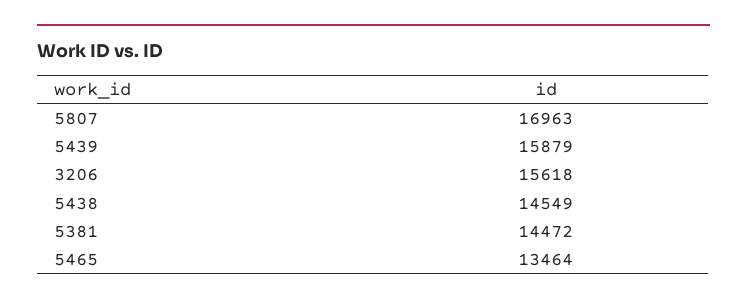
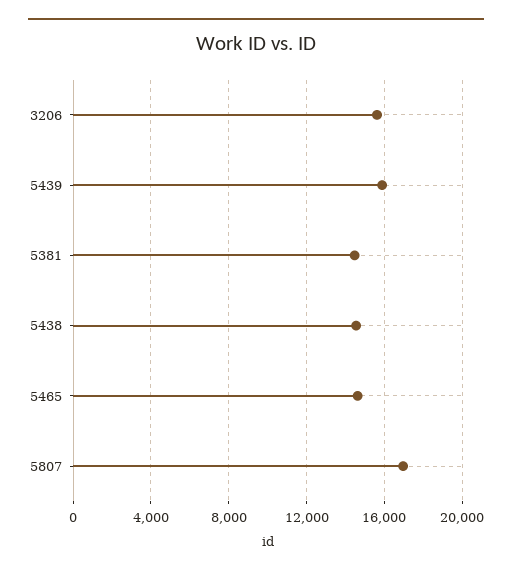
5465: 13464 -> 14500

